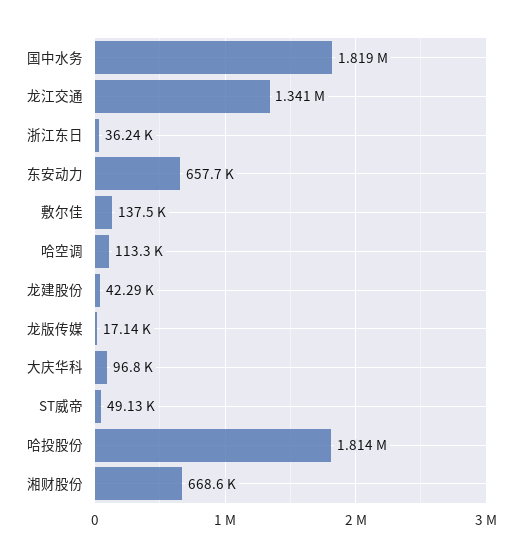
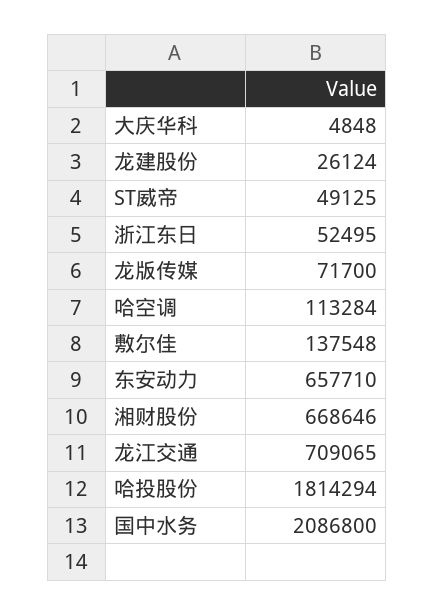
国中水务: 1819000 -> 2086800
龙江交通: 1341000 -> 709065
浙江东日: 36240 -> 52495
龙建股份: 42290 -> 26124
龙版传媒: 17140 -> 71700
大庆华科: 96800 -> 4848

